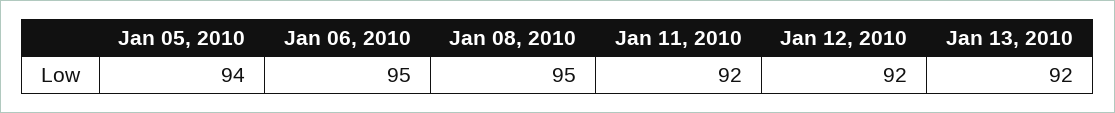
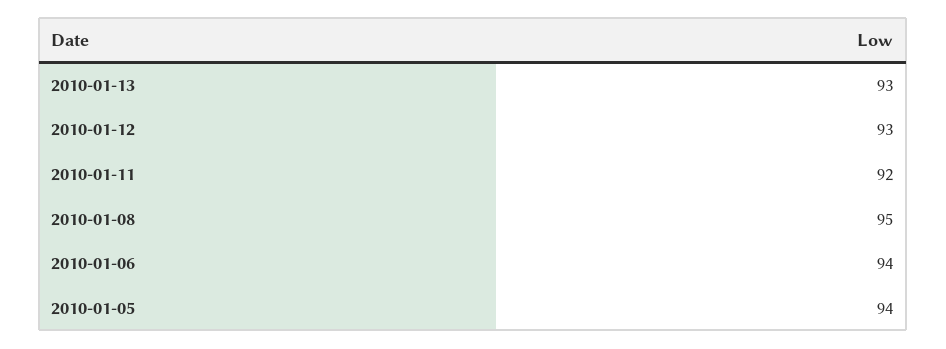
Jan 06, 2010: 95 -> 94
Jan 12, 2010: 92 -> 93
Jan 13, 2010: 92 -> 93

